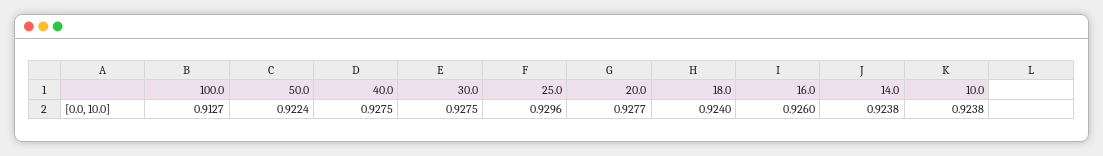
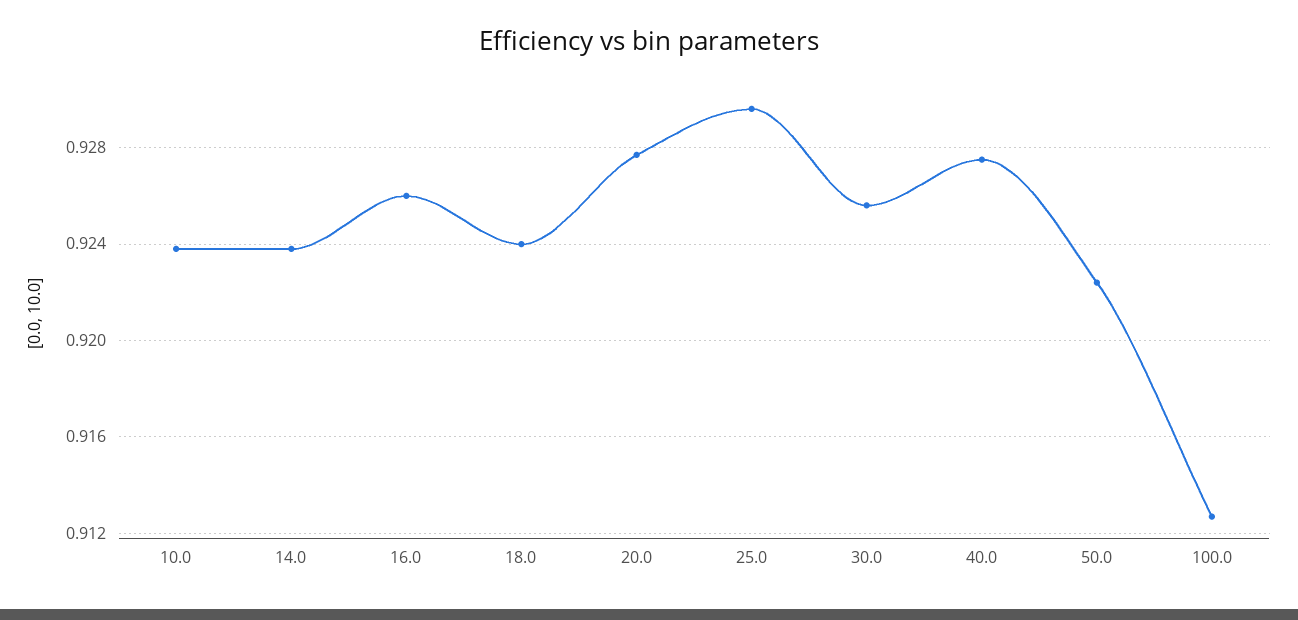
30.0: 0.9275 -> 0.9255

